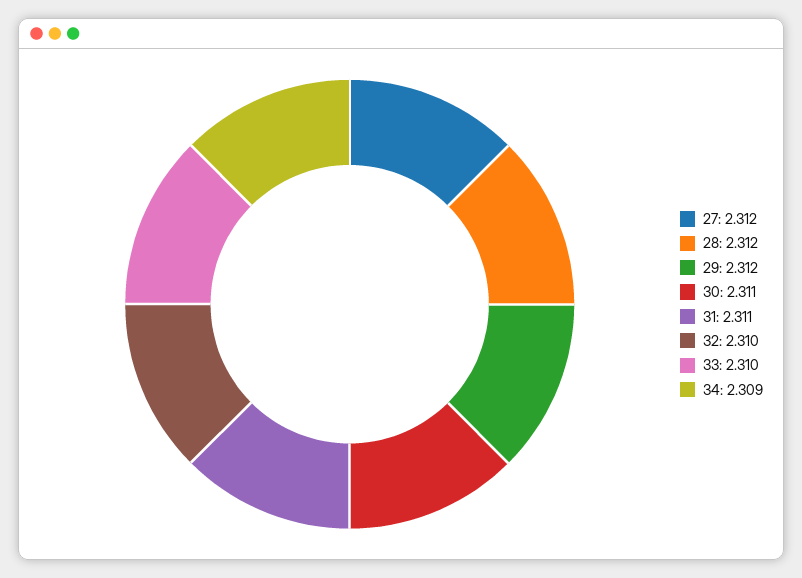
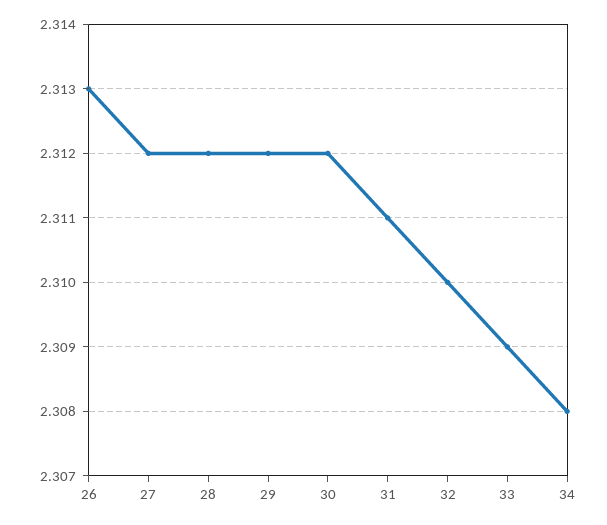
30: 2.311 -> 2.312
33: 2.31 -> 2.309
34: 2.309 -> 2.308
26: none -> 2.313

